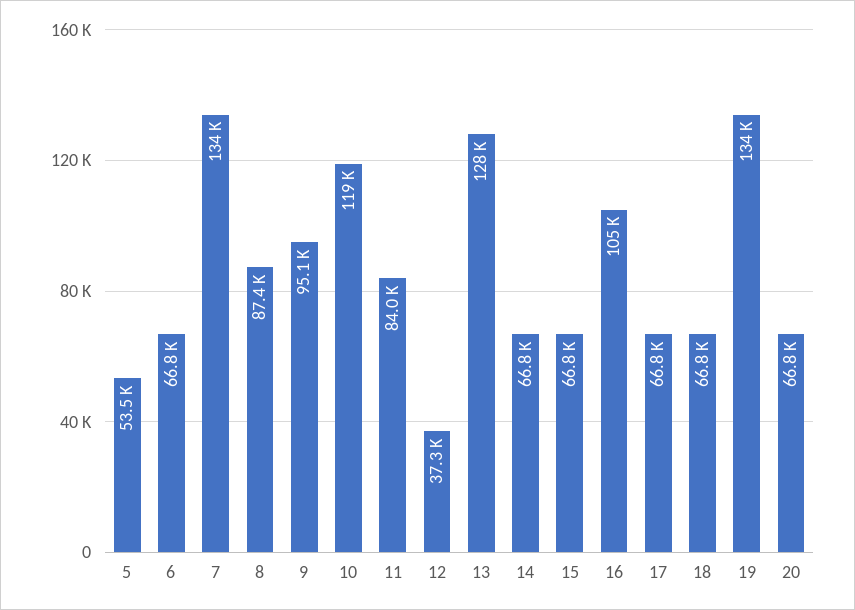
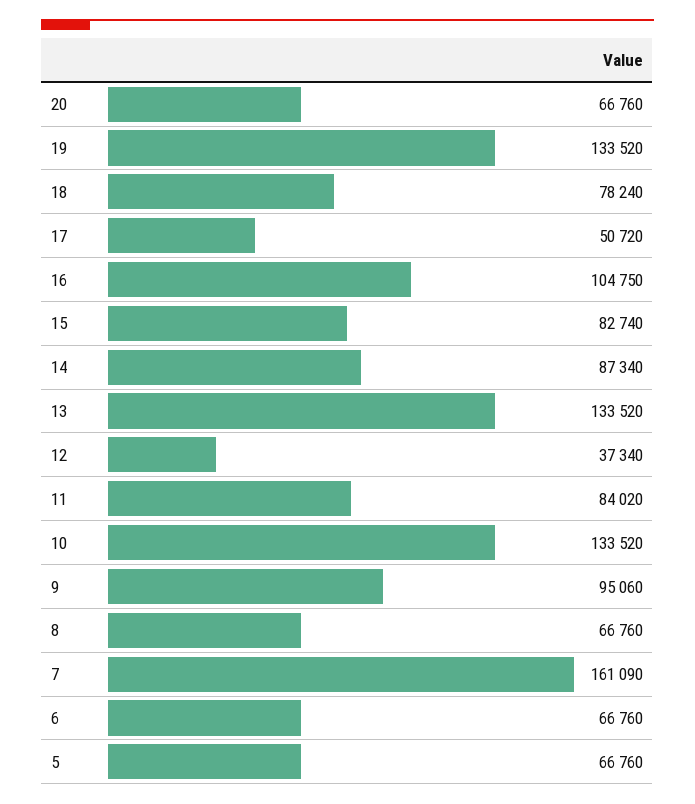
5: 53500 -> 66760
7: 134000 -> 161090
8: 87400 -> 66760
10: 119000 -> 133520
13: 128000 -> 133520
14: 66800 -> 87340
15: 66800 -> 82740
17: 66800 -> 50720
18: 66800 -> 78240

